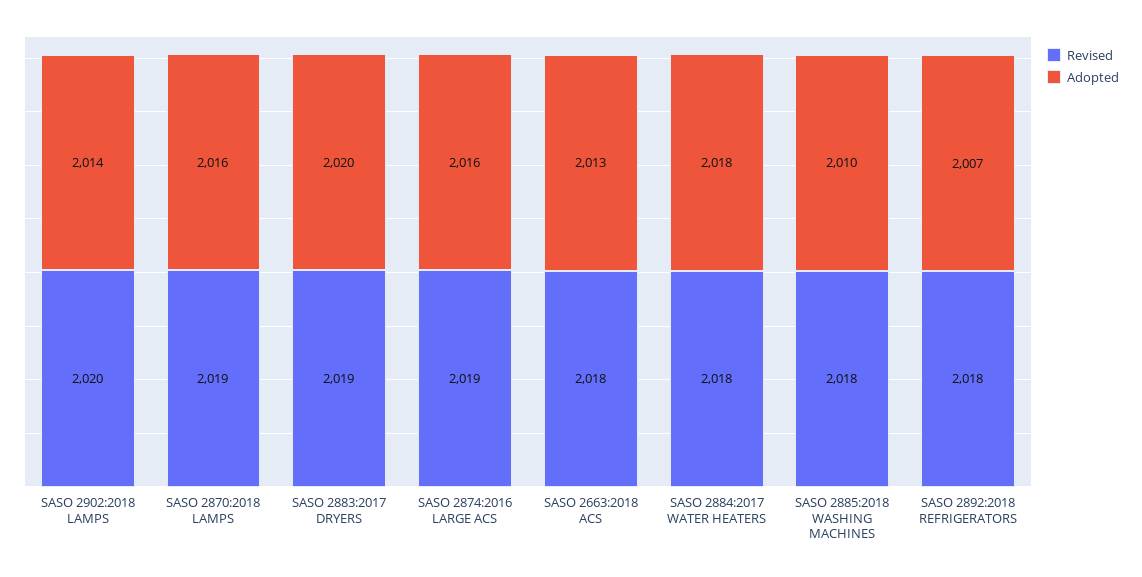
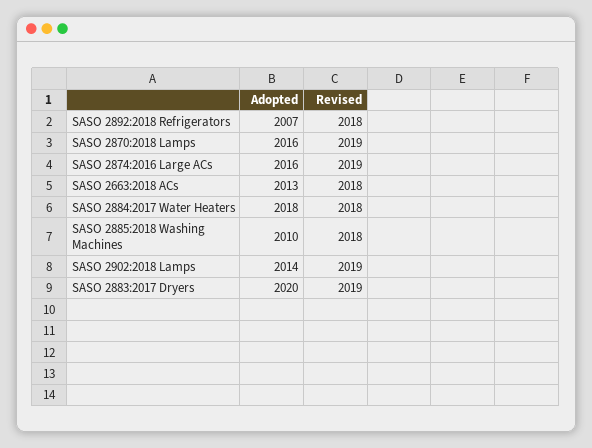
Revised, SASO 2902:2018 LAMPS: 2020 -> 2019

